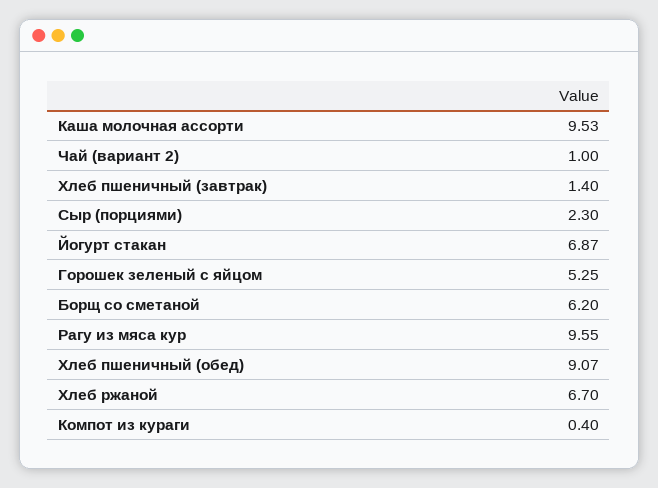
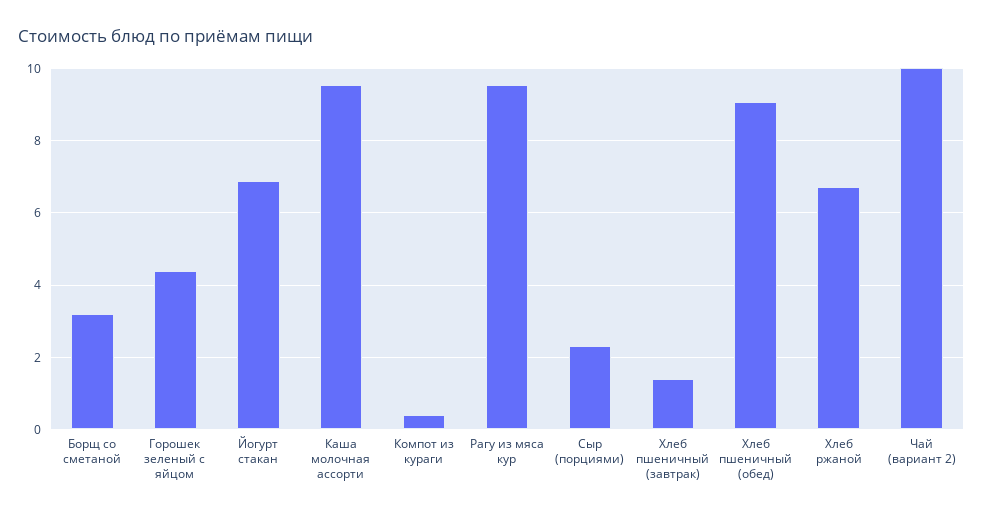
Чай (вариант 2): 1 -> 10
Горошек зеленый с яйцом: 5.25 -> 4.4
Борщ со сметаной: 6.2 -> 3.2

